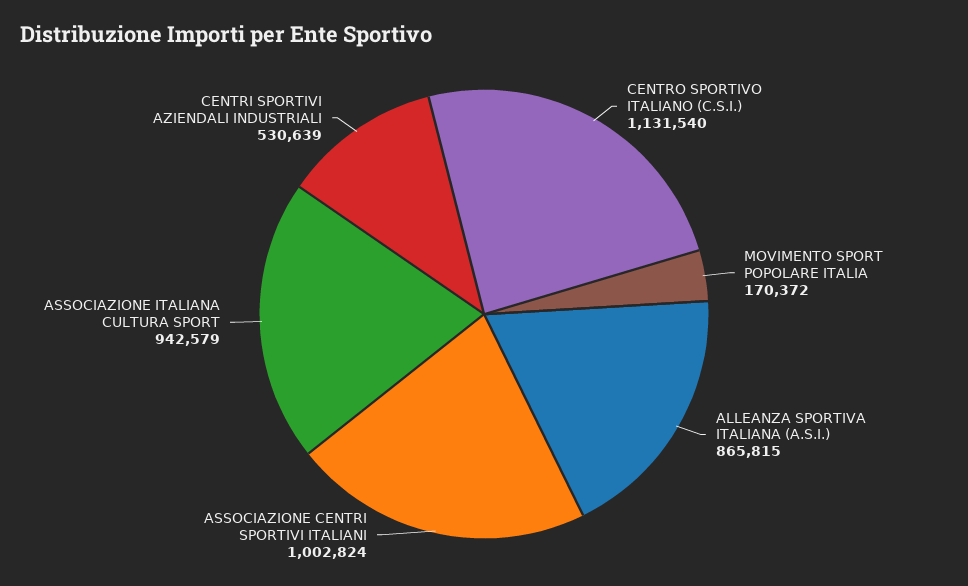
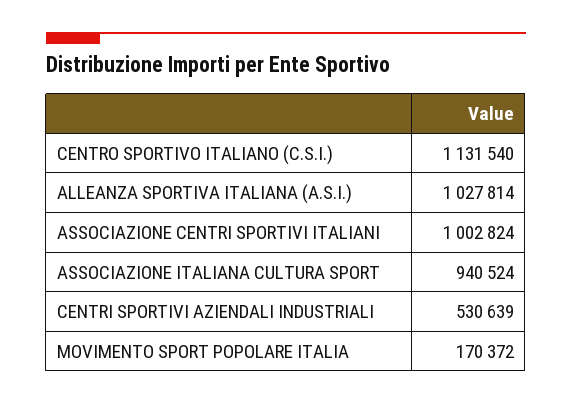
ALLEANZA SPORTIVA ITALIANA (A.S.I.): 865815 -> 1027814
ASSOCIAZIONE ITALIANA CULTURA SPORT: 942579 -> 940524

